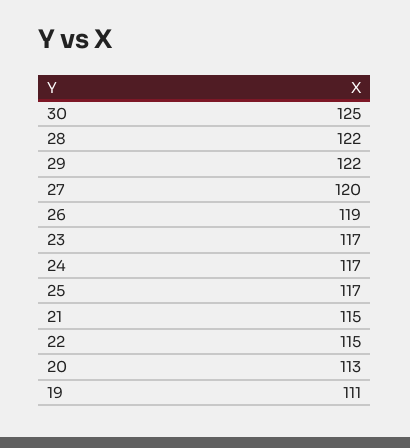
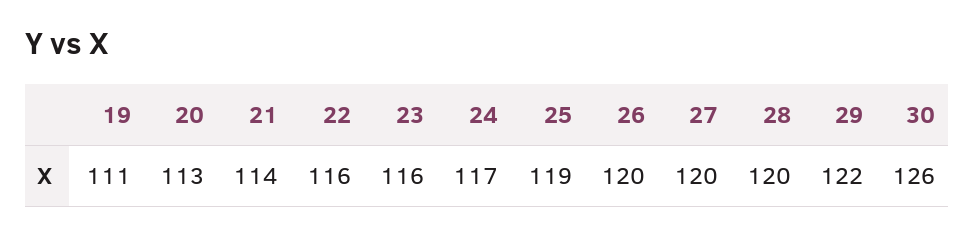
30: 125 -> 126
28: 122 -> 120
26: 119 -> 120
23: 117 -> 116
25: 117 -> 119
21: 115 -> 114
22: 115 -> 116

